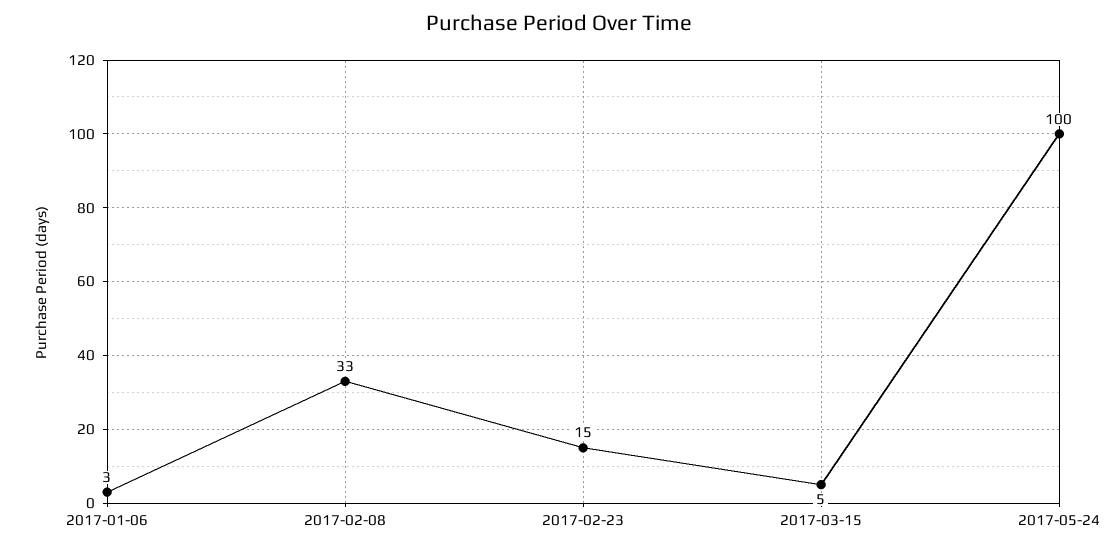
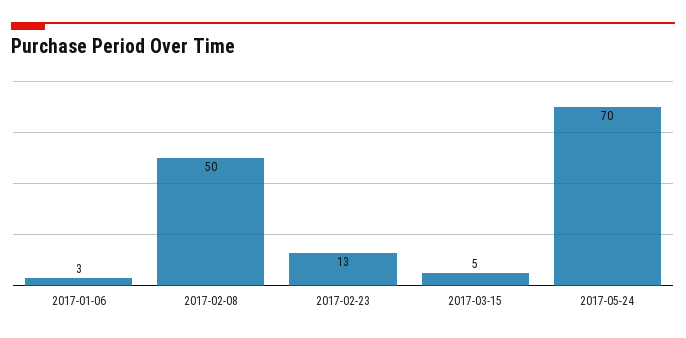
2017-02-08: 33 -> 50
2017-02-23: 15 -> 13
2017-05-24: 100 -> 70

